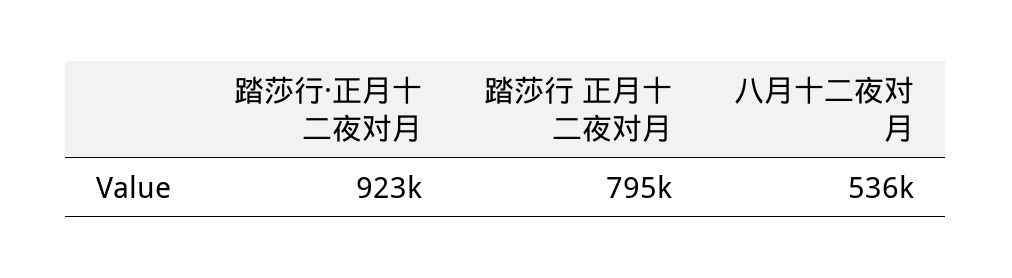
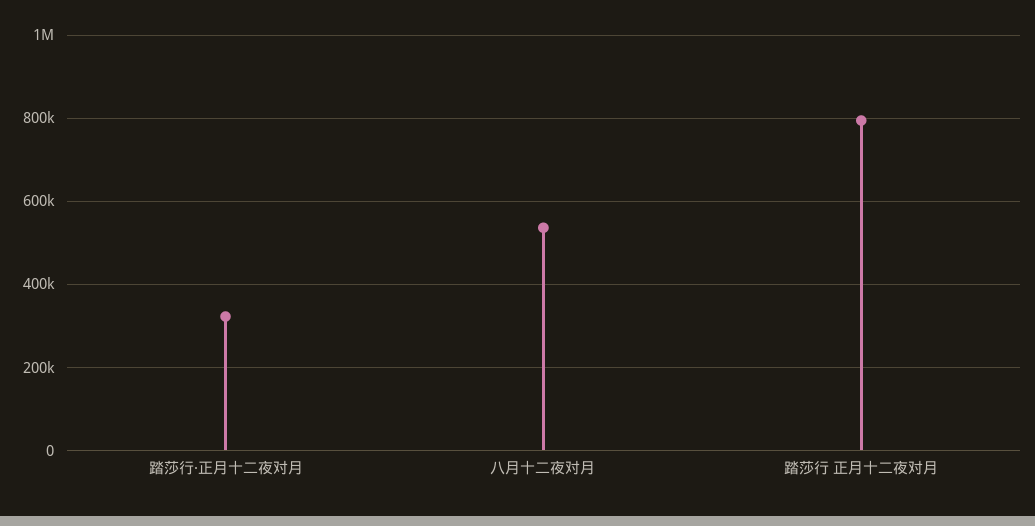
踏莎行·正月十二夜对月: 923000 -> 320000

